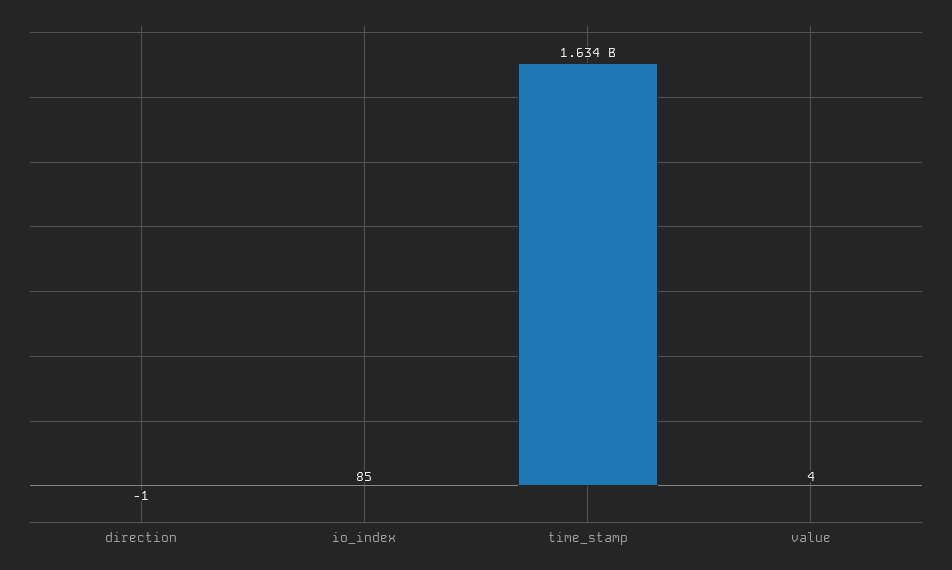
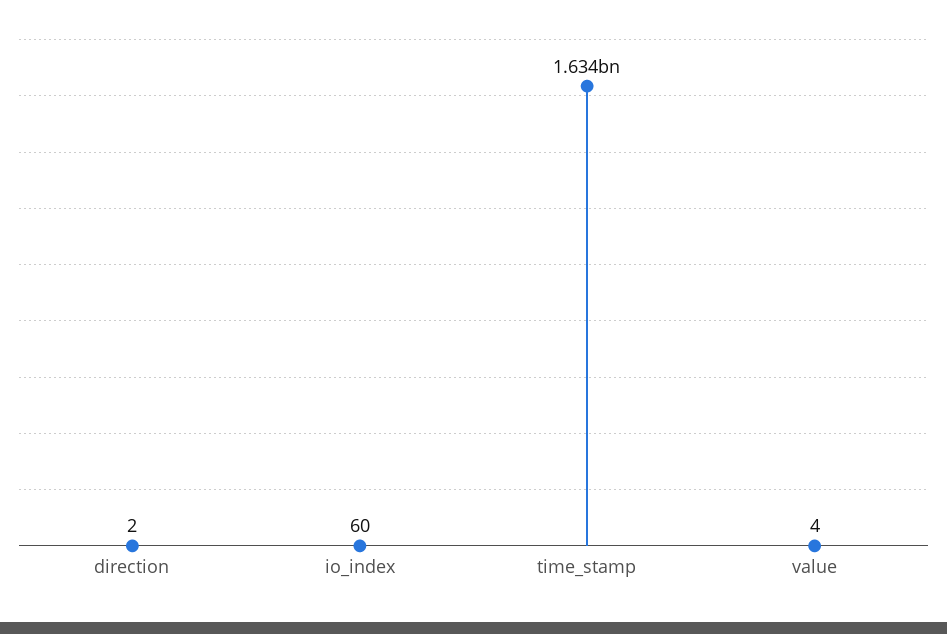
direction: -1 -> 2
io_index: 85 -> 60

